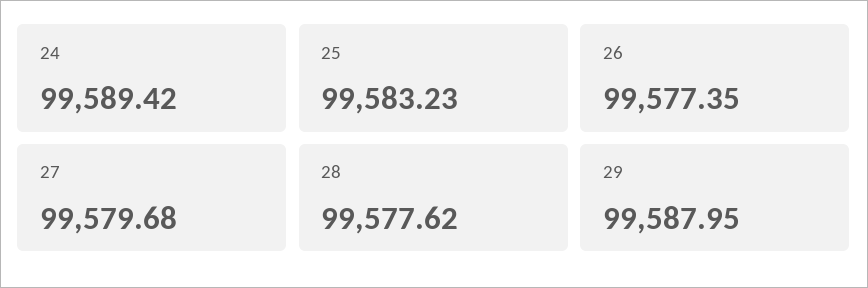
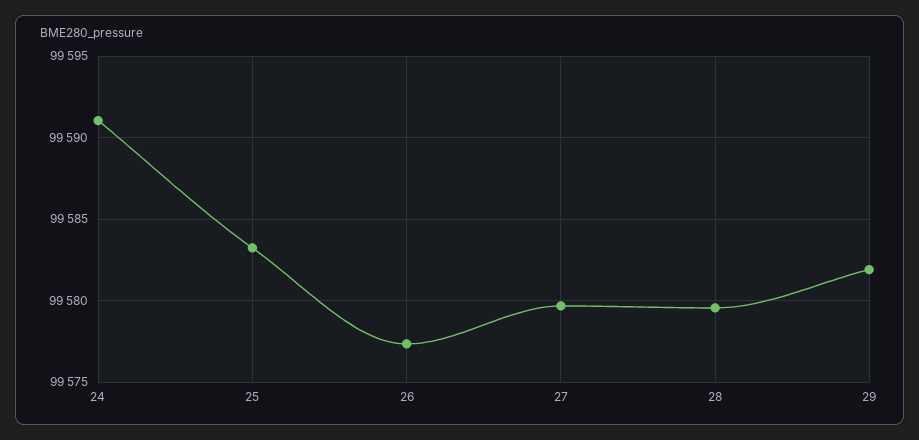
24: 99589.42 -> 99591
28: 99577.62 -> 99579.5
29: 99587.95 -> 99582

